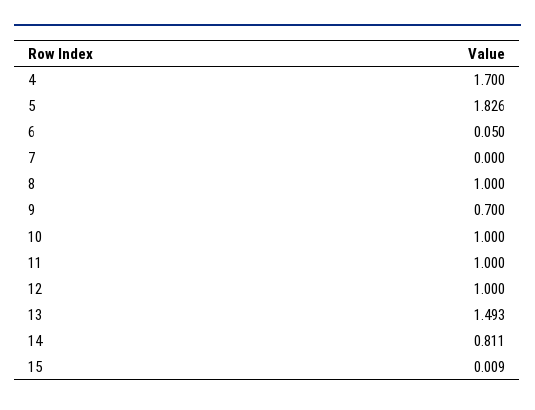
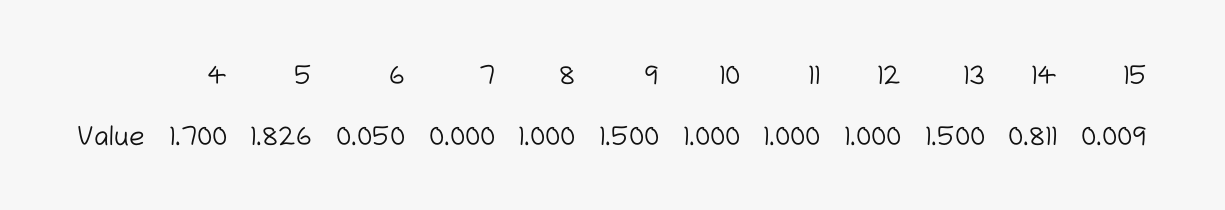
9: 0.7 -> 1.5
13: 1.493 -> 1.5

